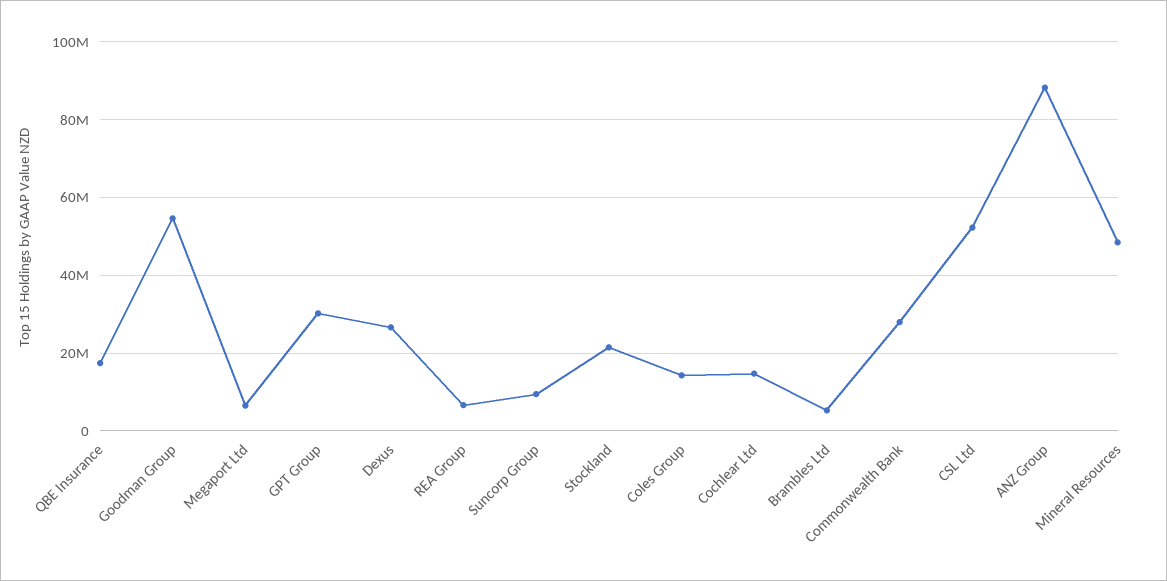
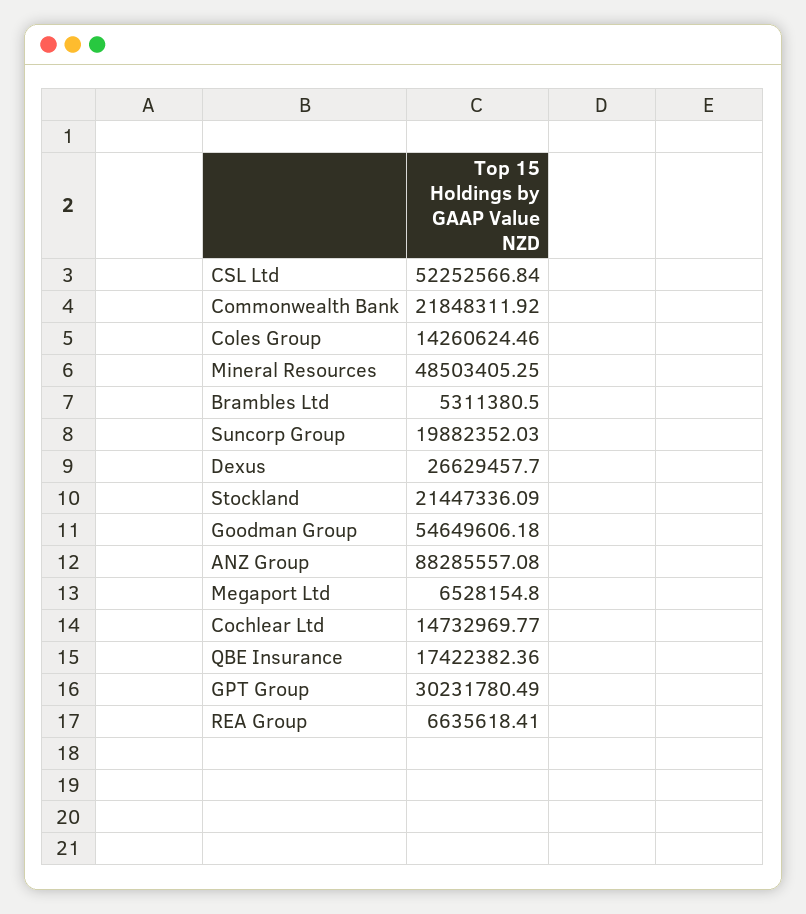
Suncorp Group: 10000000 -> 19882352.03
Commonwealth Bank: 28000000 -> 21848311.92

